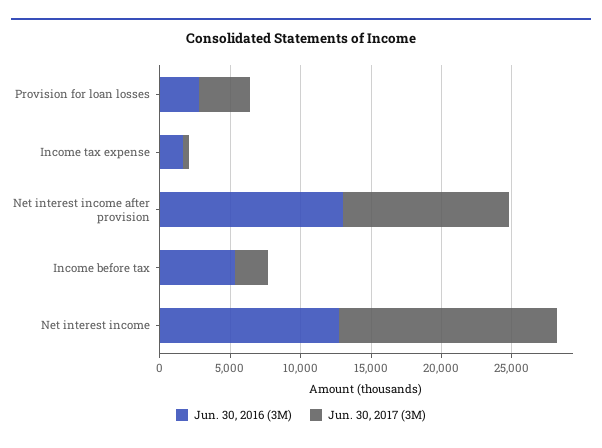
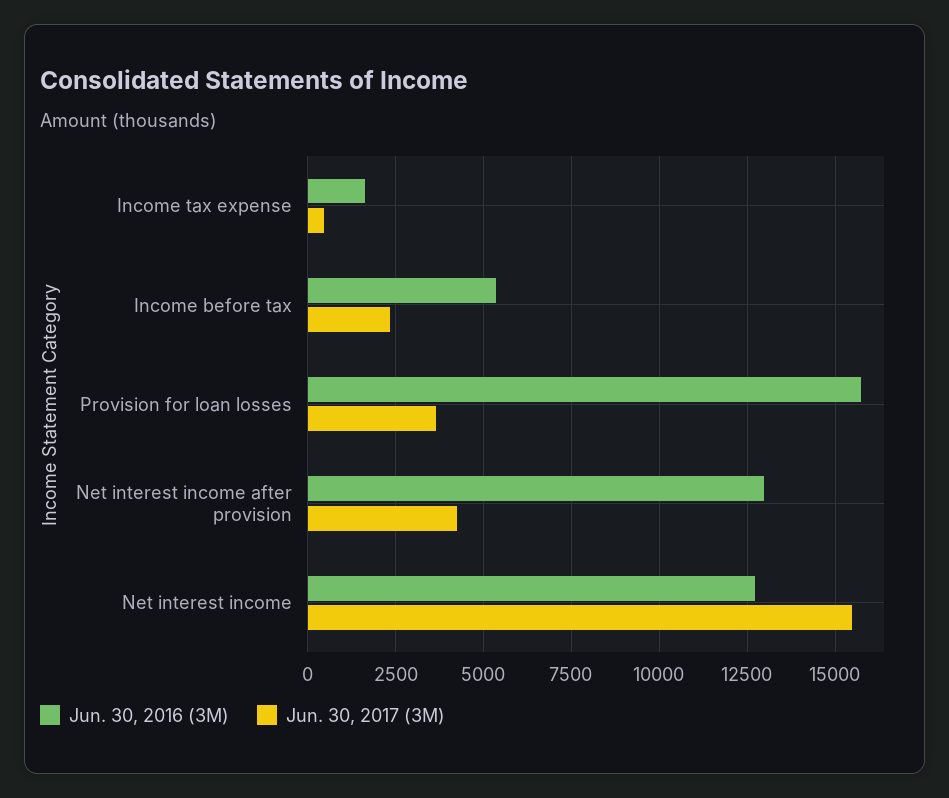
Jun. 30, 2016 (3M), Provision for loan losses: 3000 -> 15750
Jun. 30, 2017 (3M), Net interest income after provision: 12000 -> 4250

